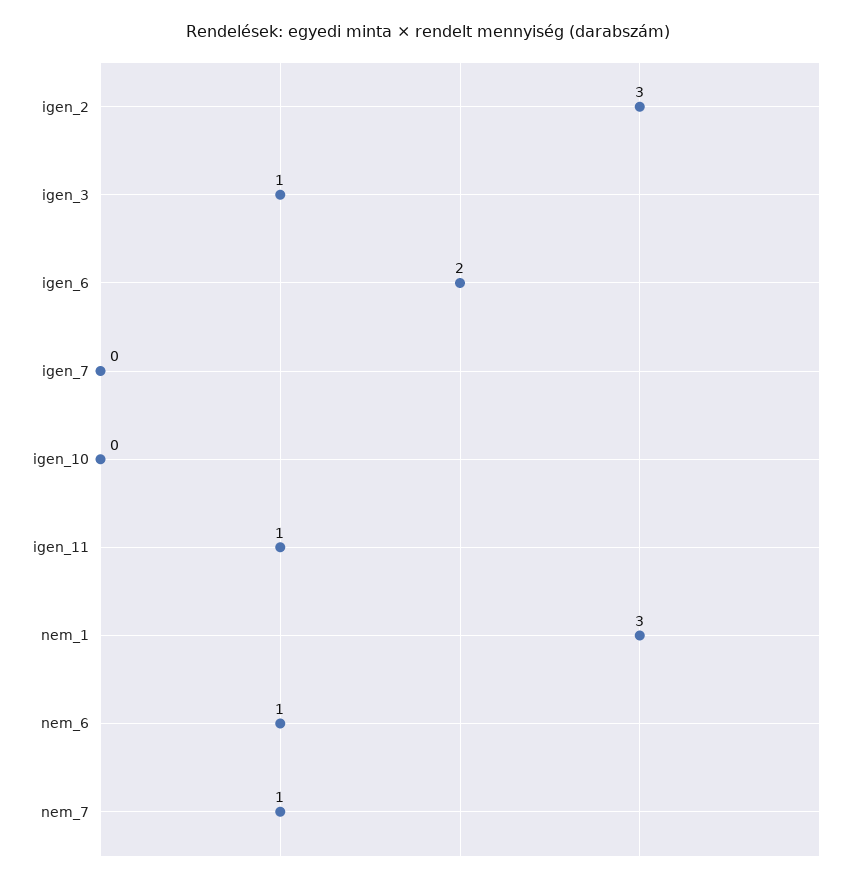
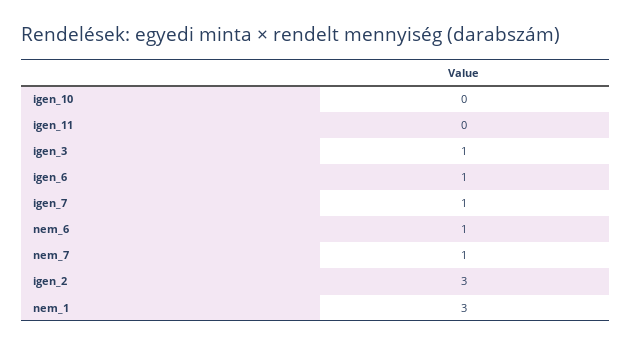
igen_6: 2 -> 1
igen_7: 0 -> 1
igen_11: 1 -> 0

